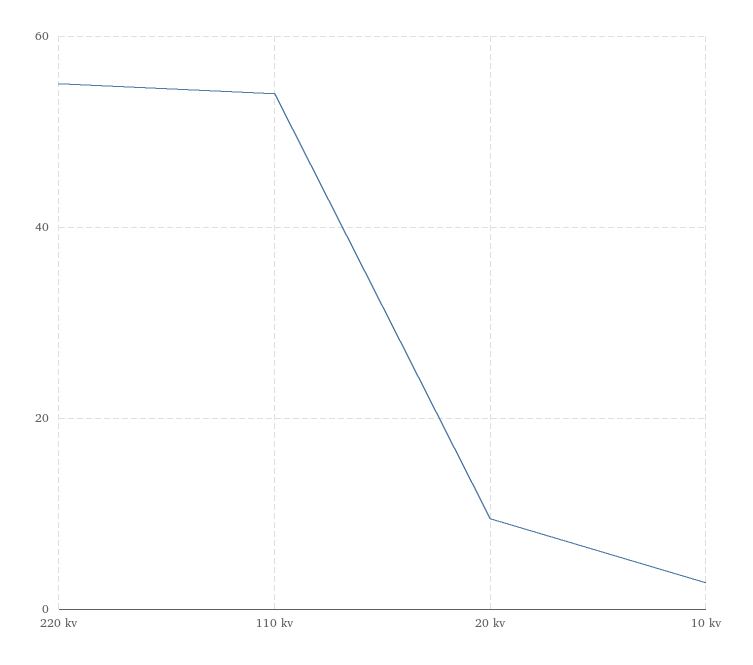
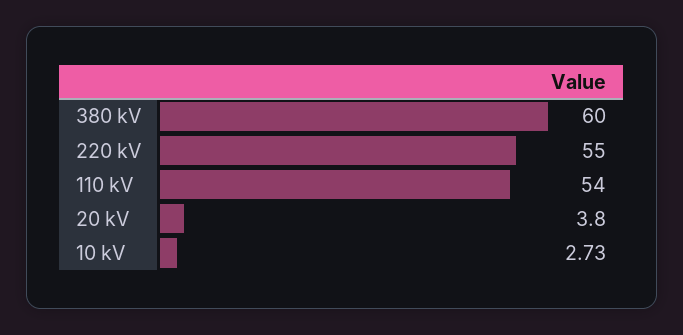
20 kv: 10 -> 3.8
380 kV: none -> 60

